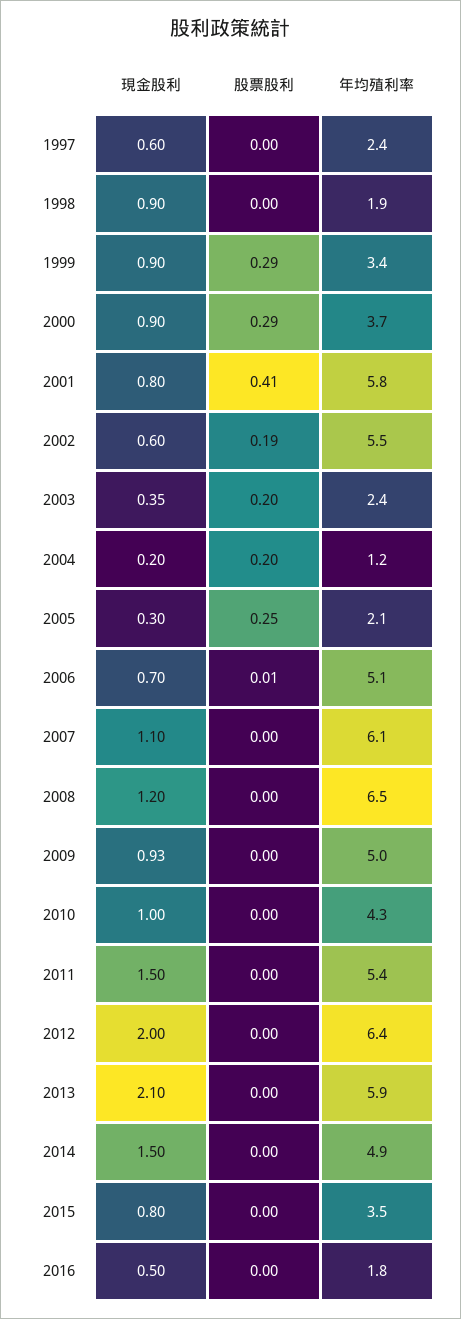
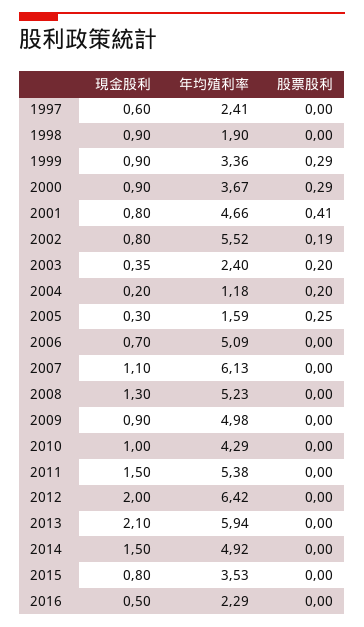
年均殖利率, 2001: 5.8 -> 4.66
現金股利, 2002: 0.6 -> 0.8
年均殖利率, 2005: 2.1 -> 1.59
股票股利, 2006: 0.01 -> 0
現金股利, 2008: 1.2 -> 1.3
年均殖利率, 2008: 6.5 -> 5.23
現金股利, 2009: 0.93 -> 0.9
年均殖利率, 2016: 1.8 -> 2.29

